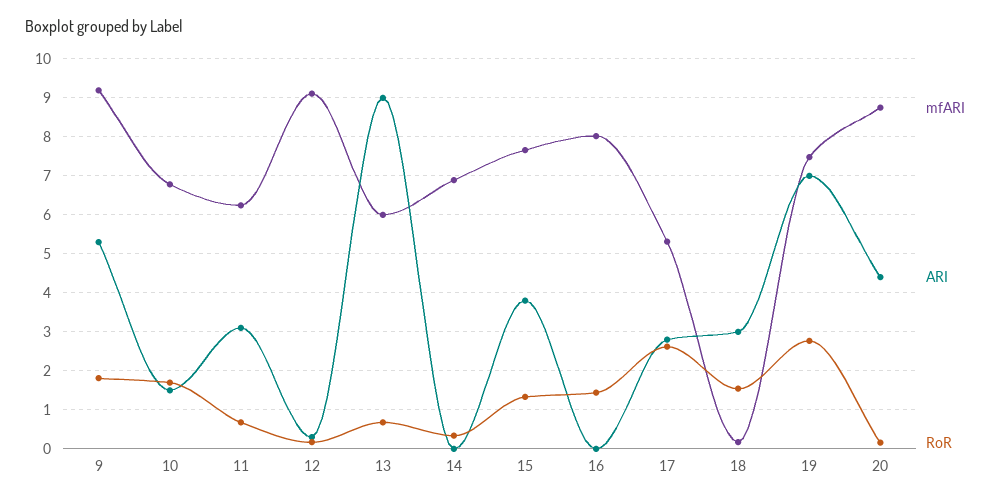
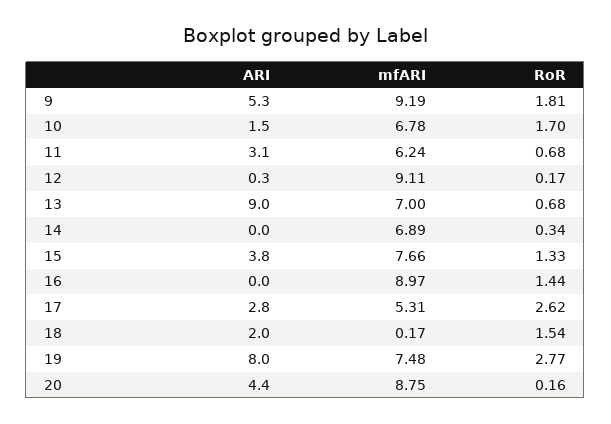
mfARI, 13: 6 -> 7
mfARI, 16: 8 -> 8.97
ARI, 18: 3 -> 2
ARI, 19: 7 -> 8

